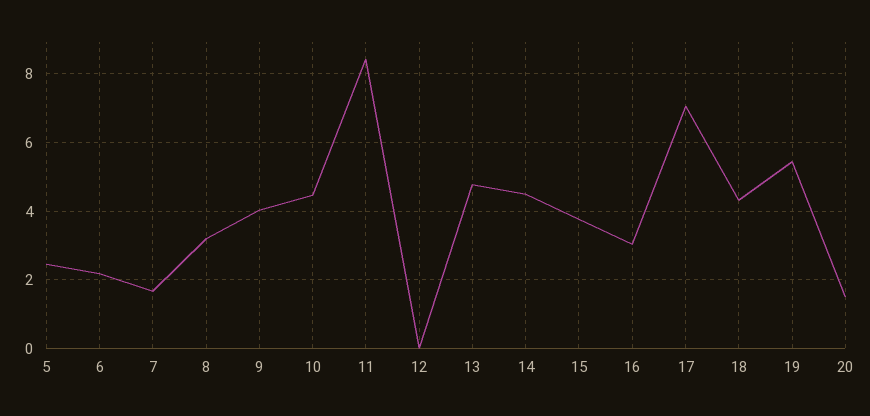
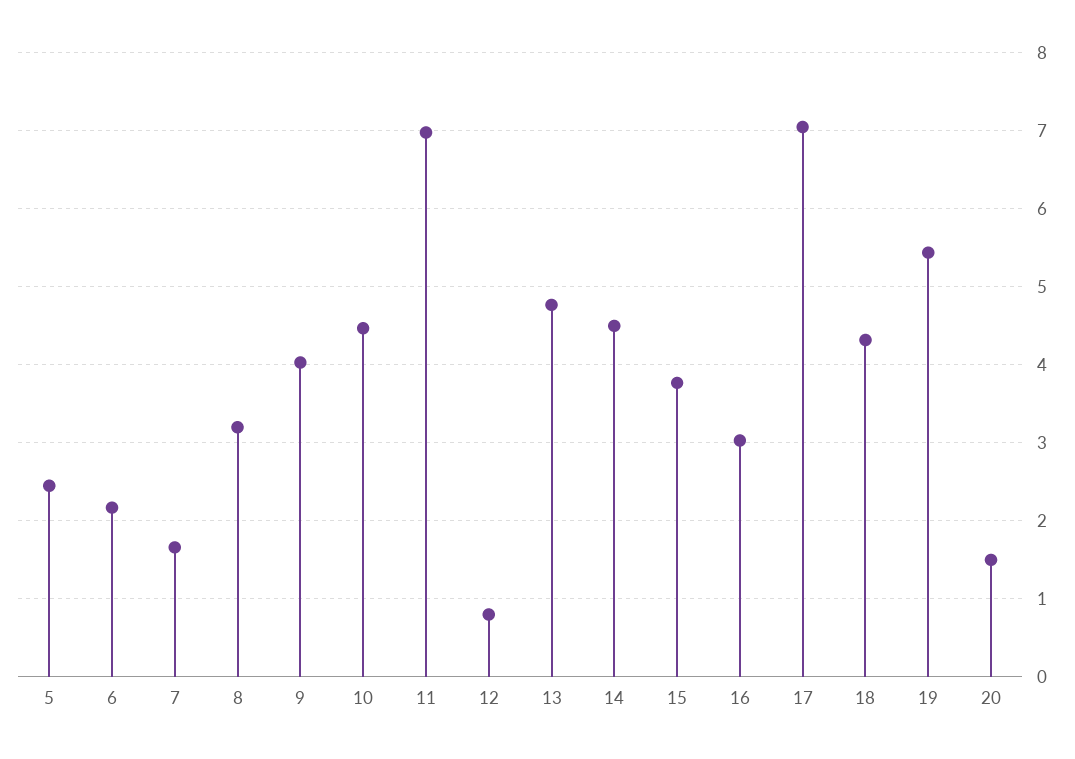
11: 8.4 -> 7
12: 0 -> 0.8

